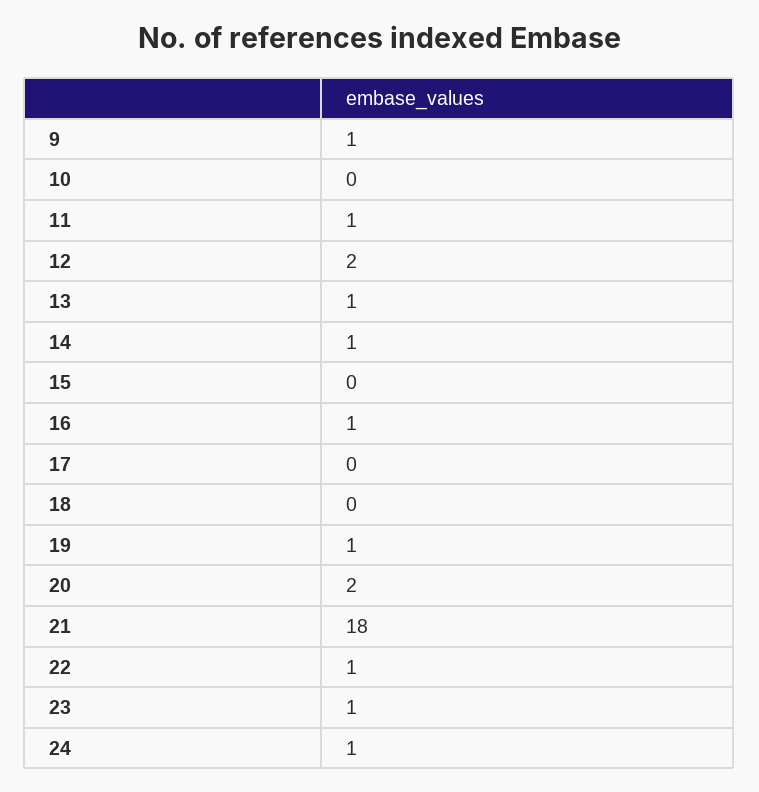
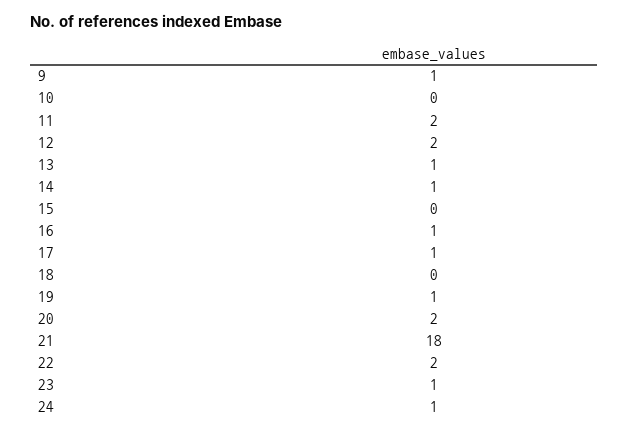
11: 1 -> 2
17: 0 -> 1
22: 1 -> 2

